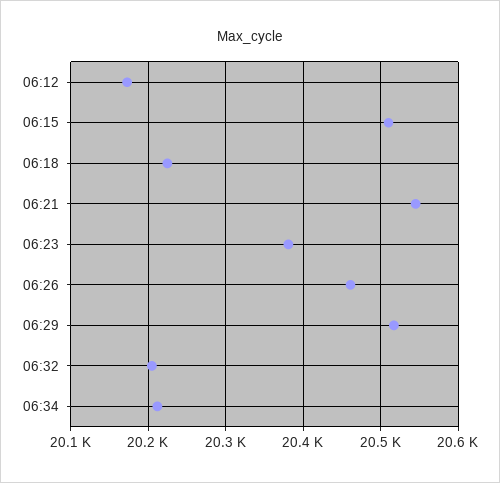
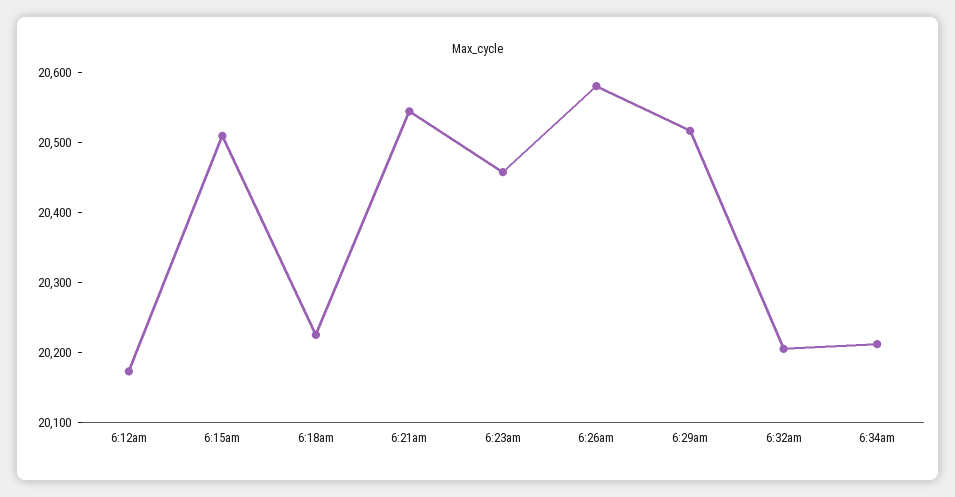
06:23: 20380 -> 20460
06:26: 20460 -> 20580

